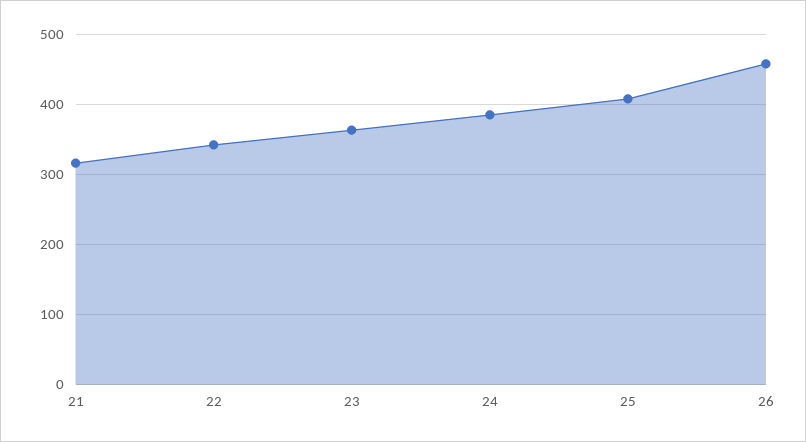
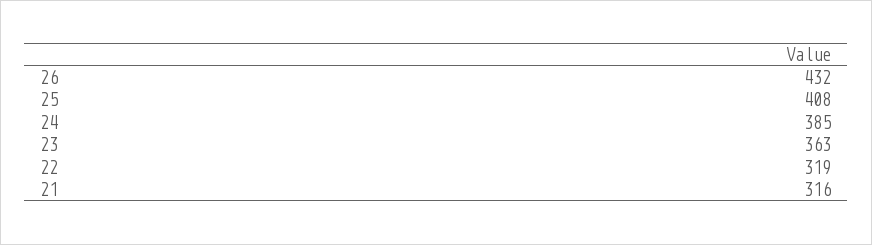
22: 340 -> 319
26: 460 -> 432

